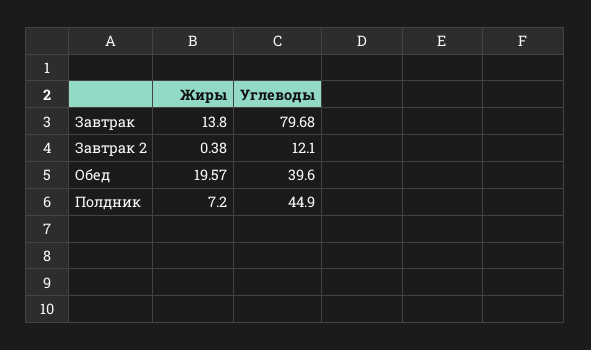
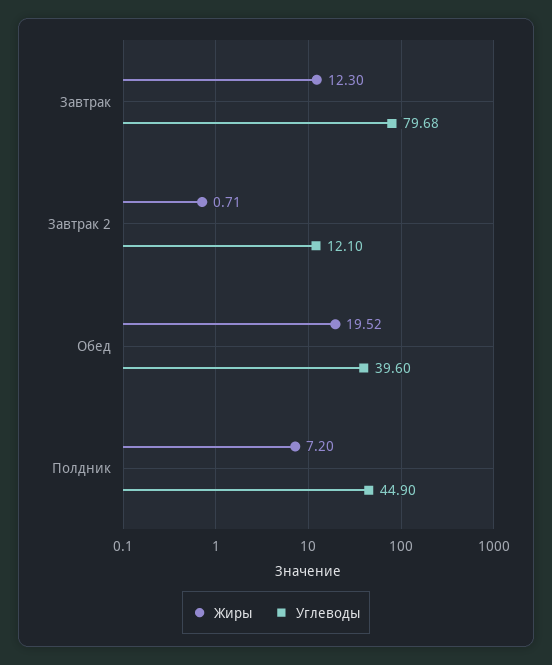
Жиры, Завтрак: 13.8 -> 12.3
Жиры, Завтрак 2: 0.38 -> 0.71
Жиры, Обед: 19.57 -> 19.52

